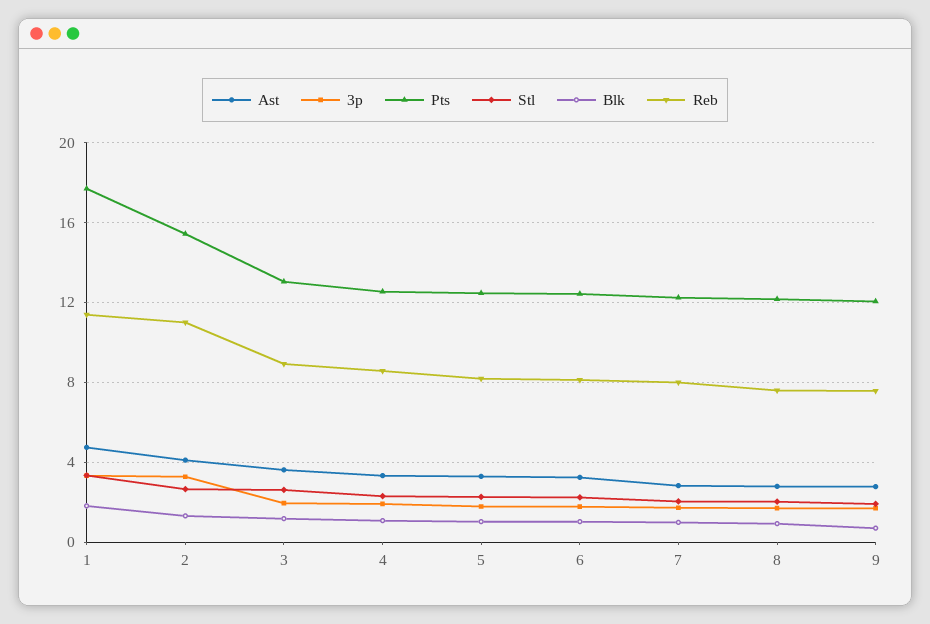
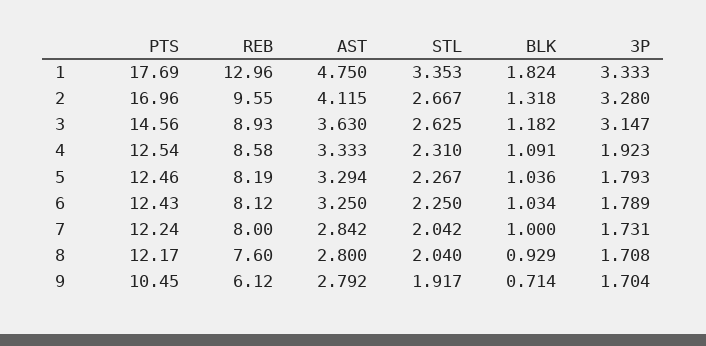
Reb, 1: 11.5 -> 12.96
Pts, 2: 15.5 -> 16.96
Reb, 2: 11 -> 9.55
3p, 3: 2 -> 3.147
Pts, 3: 13 -> 14.56
Pts, 9: 12 -> 10.45
Reb, 9: 7.5 -> 6.12

